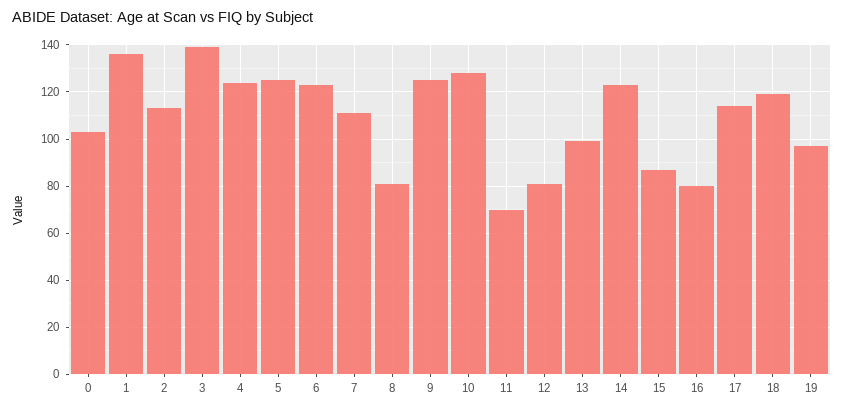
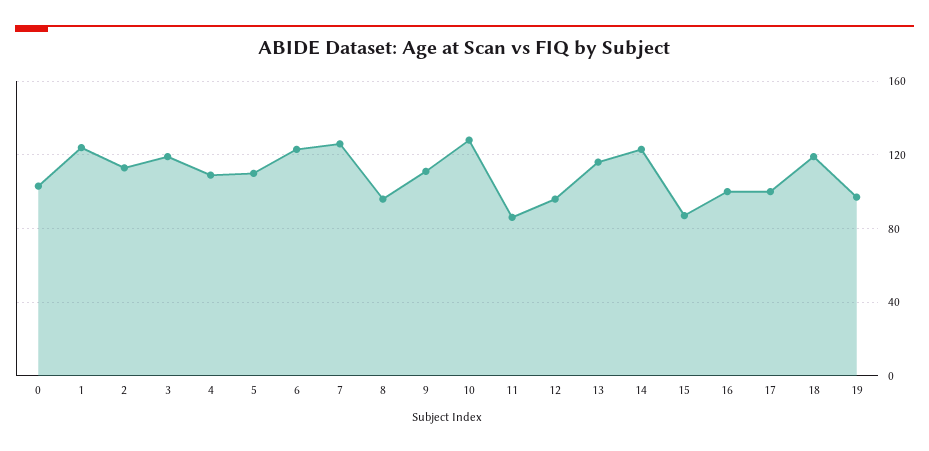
1: 135 -> 125
3: 140 -> 120
4: 125 -> 110
5: 125 -> 110
7: 110 -> 125
8: 80 -> 95
9: 125 -> 110
11: 70 -> 85
12: 80 -> 95
13: 100 -> 115
16: 80 -> 100
17: 115 -> 100

